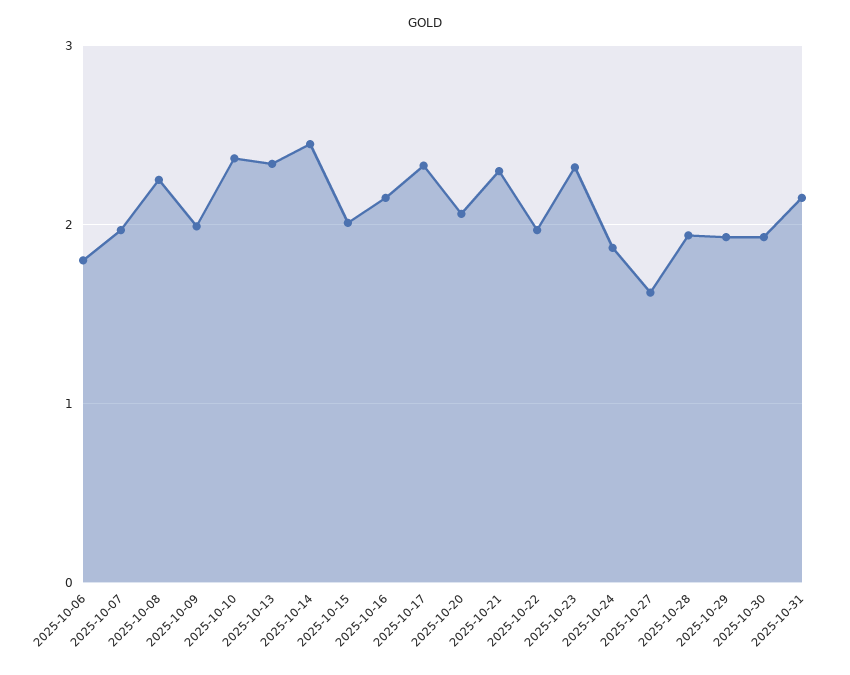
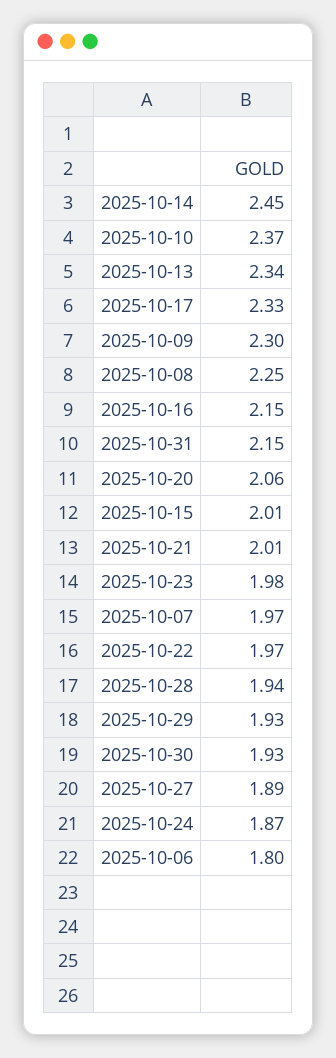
2025-10-09: 2 -> 2.3
2025-10-21: 2.3 -> 2.01
2025-10-23: 2.3 -> 1.98
2025-10-27: 1.6 -> 1.89

